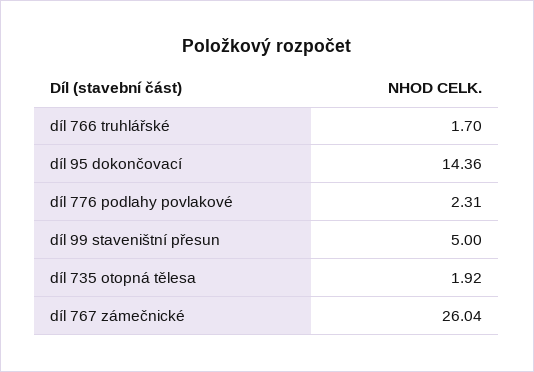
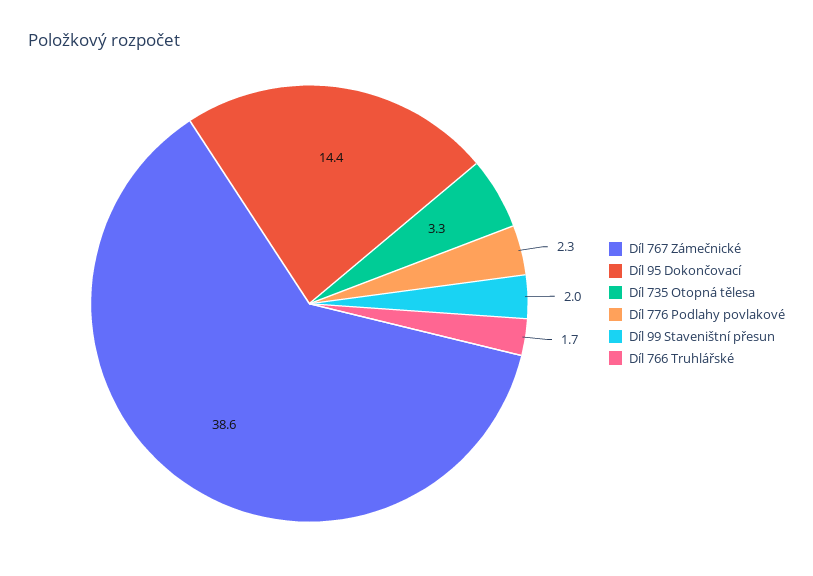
díl 99 staveništní přesun: 5 -> 2
díl 735 otopná tělesa: 1.92 -> 3.3
díl 767 zámečnické: 26.04 -> 38.6

